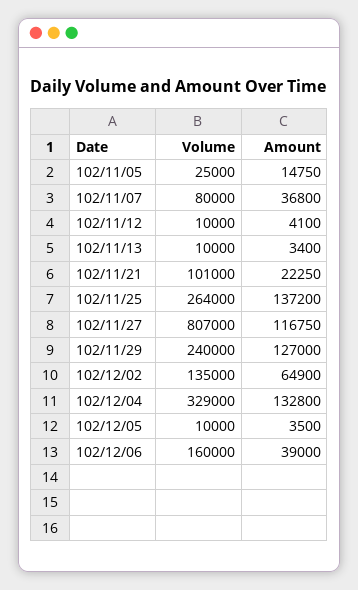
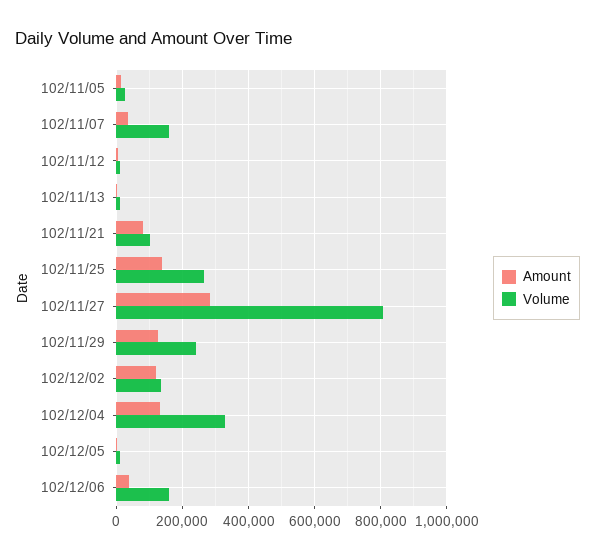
Volume, 102/11/07: 80000 -> 160000
Amount, 102/11/21: 22250 -> 80000
Amount, 102/11/27: 116750 -> 280000
Amount, 102/12/02: 64900 -> 120000

